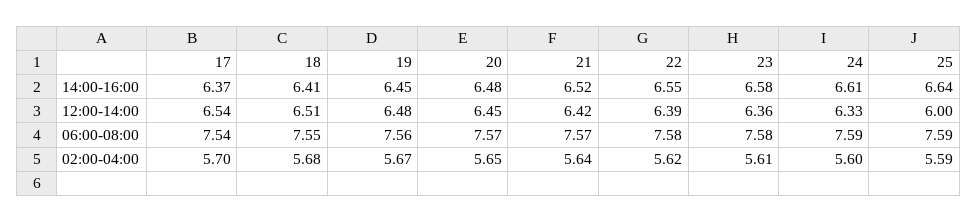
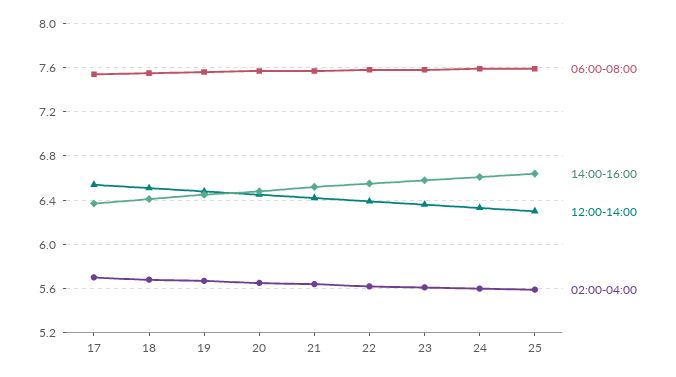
12:00-14:00, 25: 6 -> 6.3

